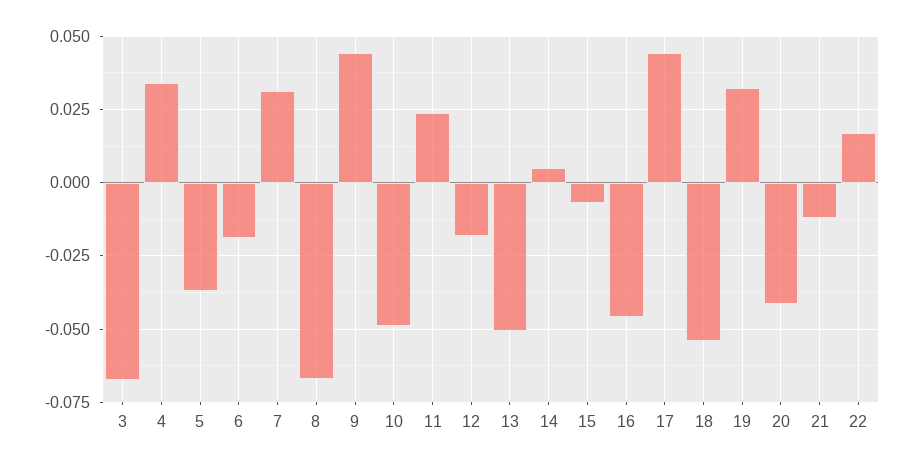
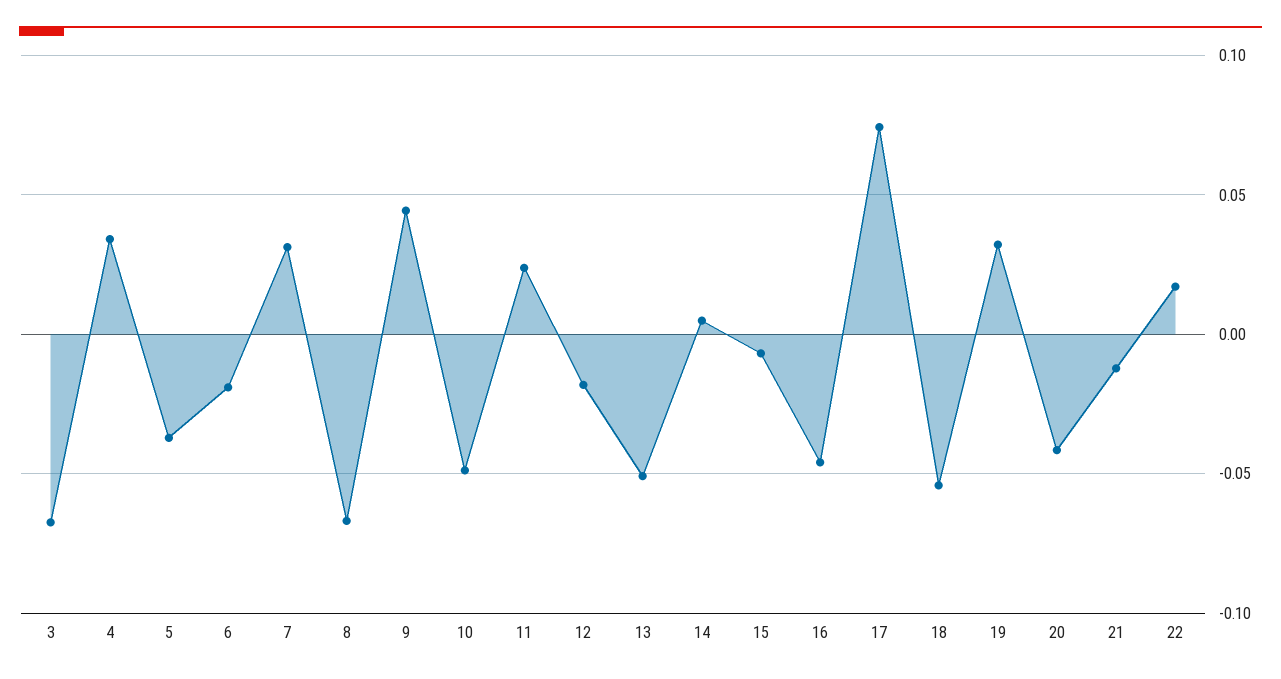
17: 0.045 -> 0.075

